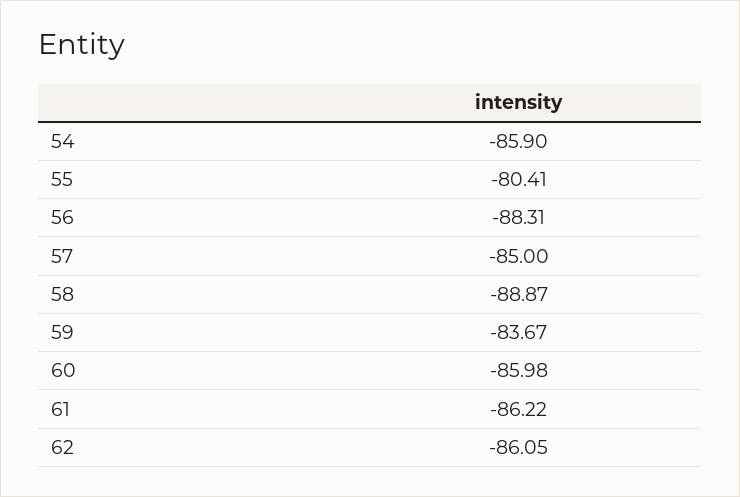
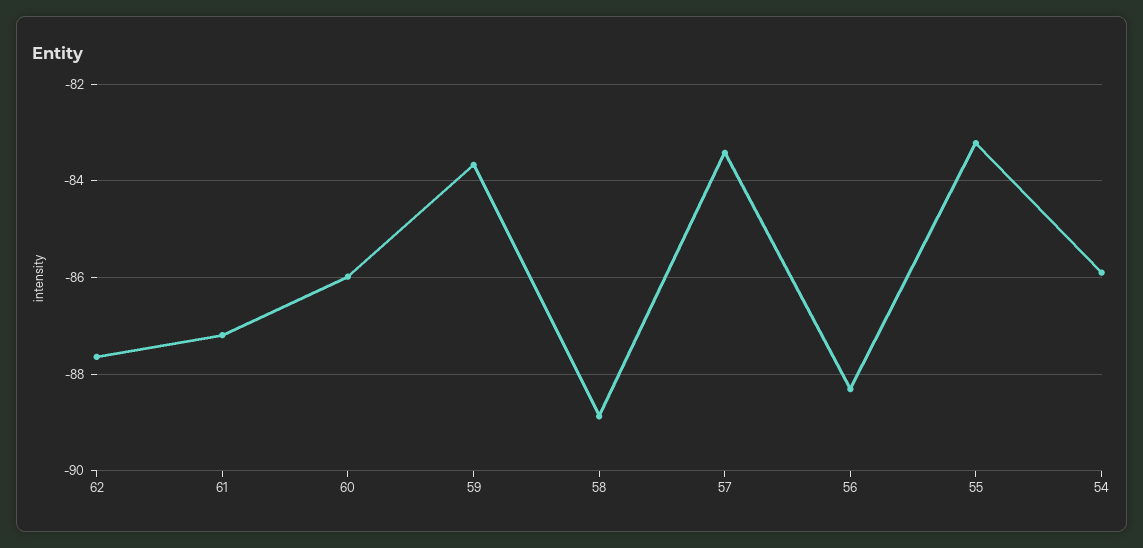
55: -80.41 -> -83.2
57: -85 -> -83.4
61: -86.22 -> -87.2
62: -86.05 -> -87.6

